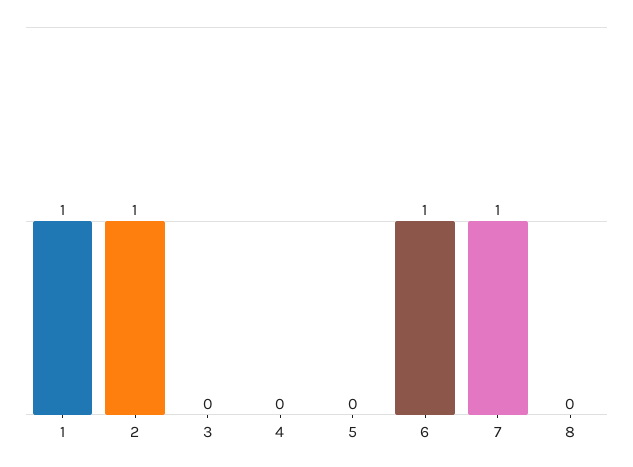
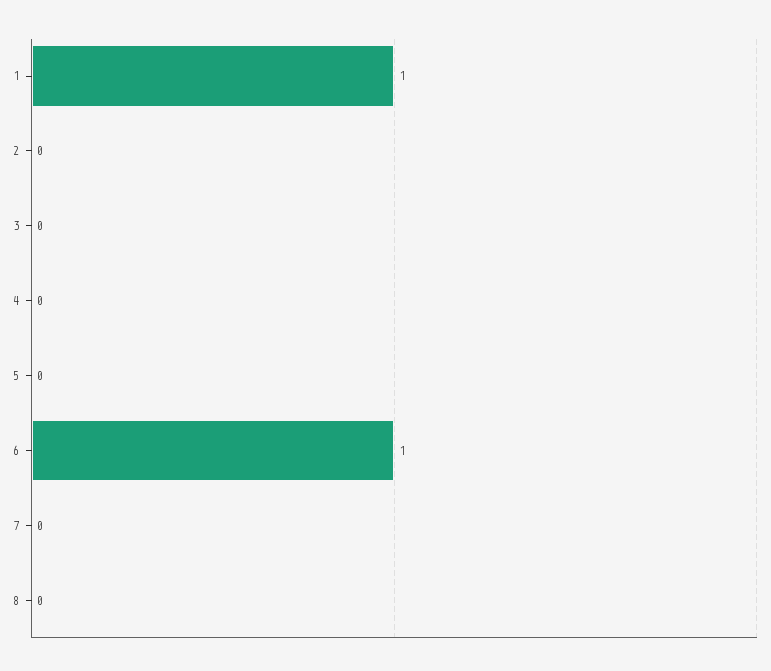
2: 1 -> 0
7: 1 -> 0

